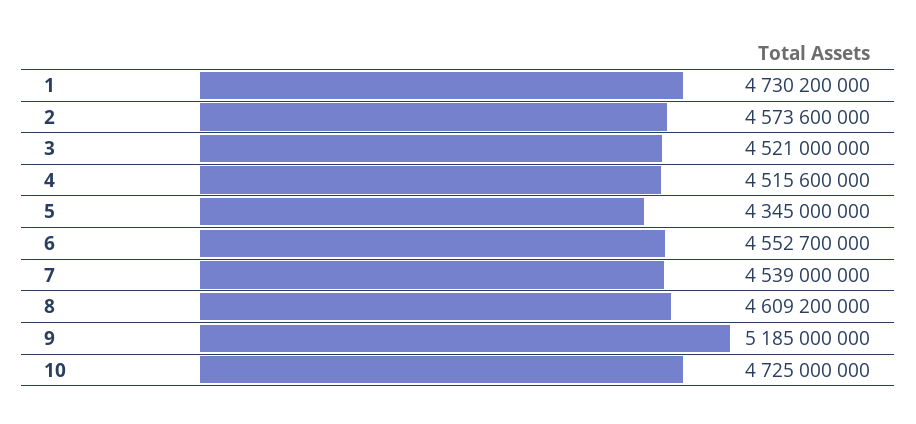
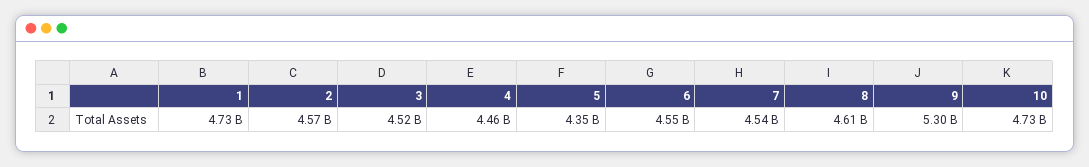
4: 4515600000 -> 4460000000
9: 5185000000 -> 5300000000

